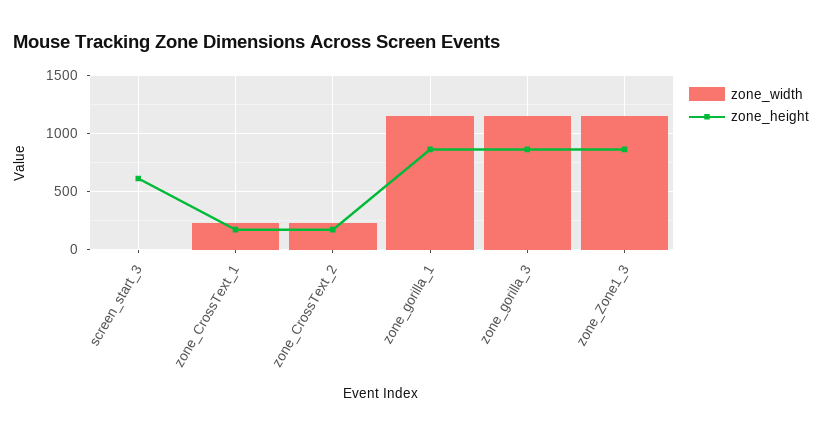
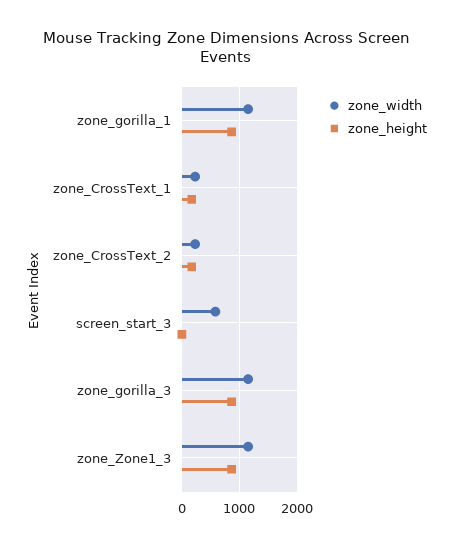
zone_width, screen_start_3: 0 -> 600
zone_height, screen_start_3: 600 -> 0

